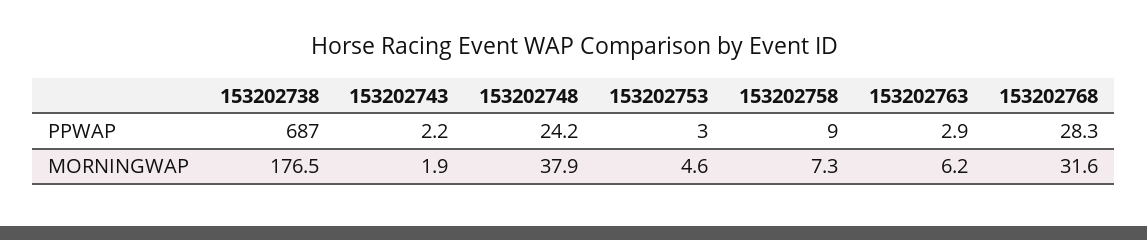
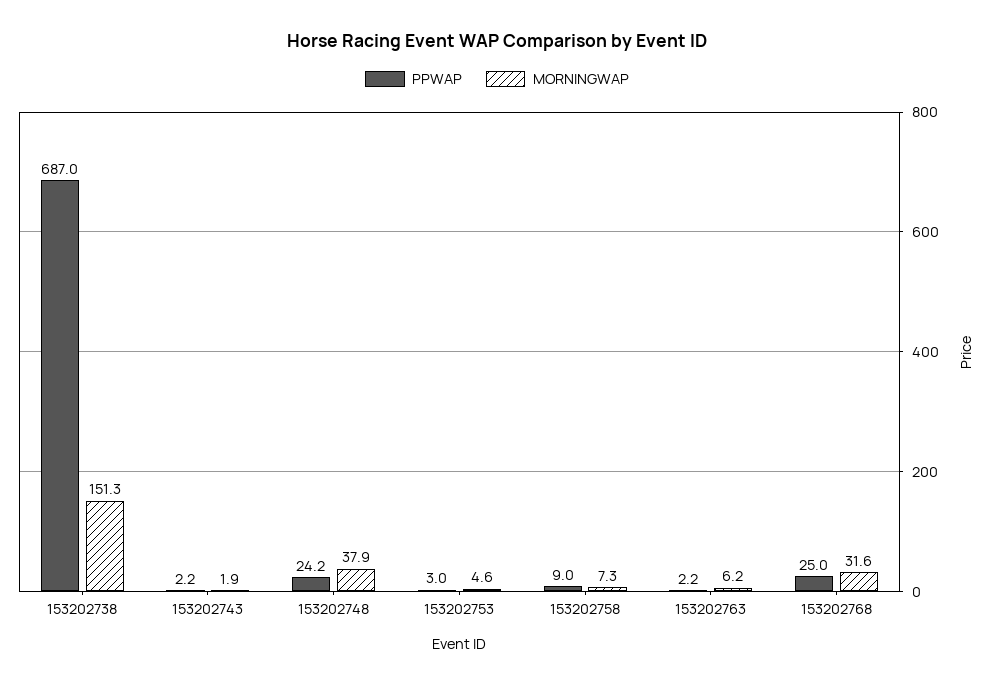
PPWAP, 153202763: 2.9 -> 2.2
PPWAP, 153202768: 28.3 -> 25
MORNINGWAP, 153202738: 176.5 -> 151.3

